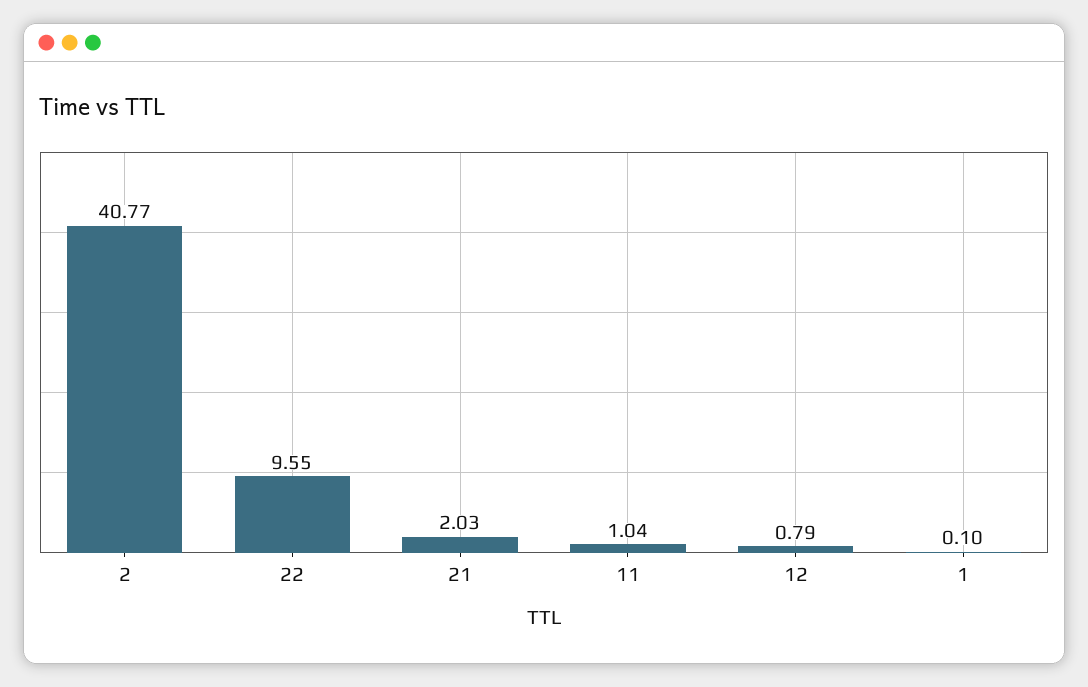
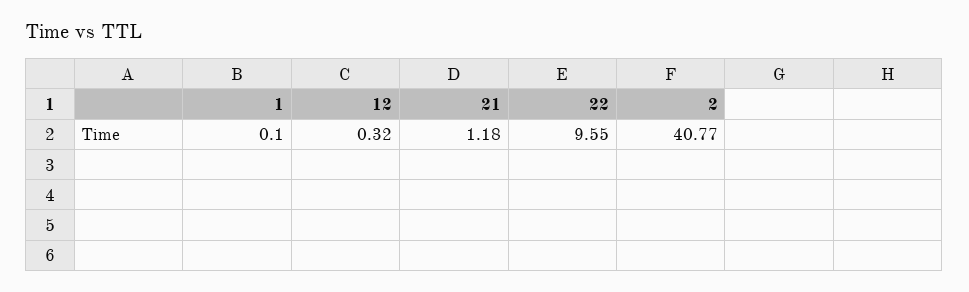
21: 2.03 -> 1.18
11: 1.04 -> none
12: 0.79 -> 0.32

